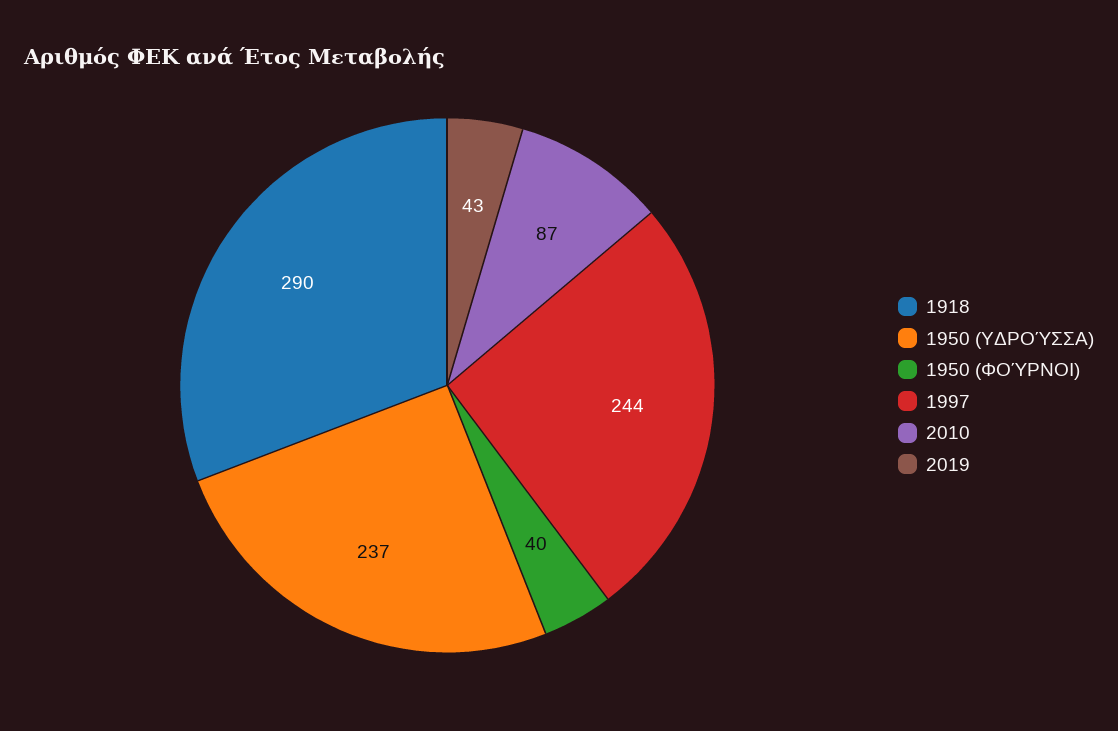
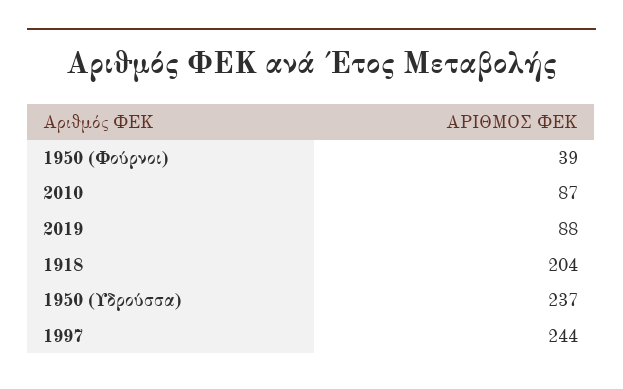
1918: 290 -> 204
1950 (ΦΟΎΡΝΟΙ): 40 -> 39
2019: 43 -> 88

